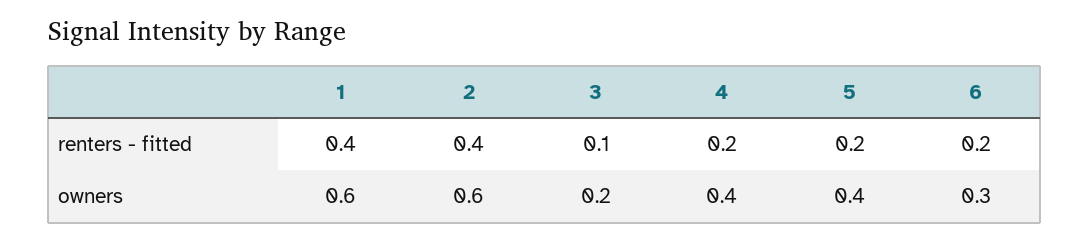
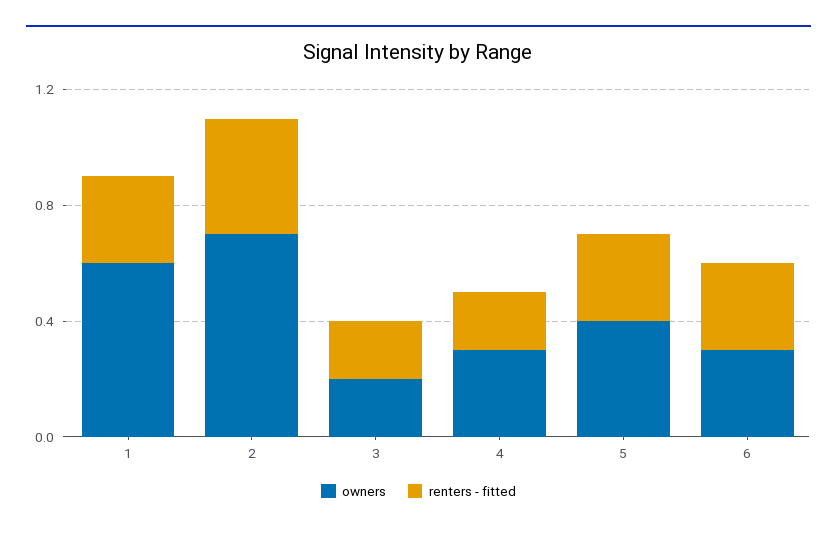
renters - fitted, 1: 0.4 -> 0.3
renters - fitted, 3: 0.1 -> 0.2
renters - fitted, 5: 0.2 -> 0.3
renters - fitted, 6: 0.2 -> 0.3
owners, 2: 0.6 -> 0.7
owners, 4: 0.4 -> 0.3

